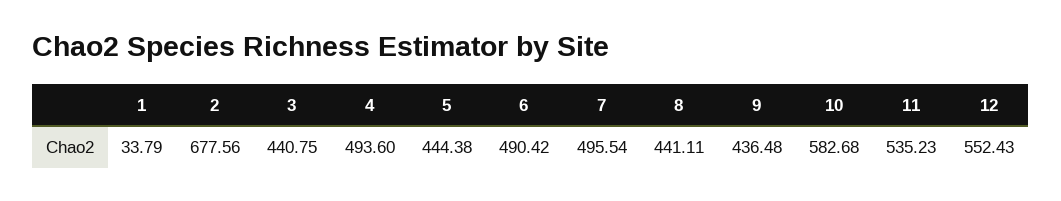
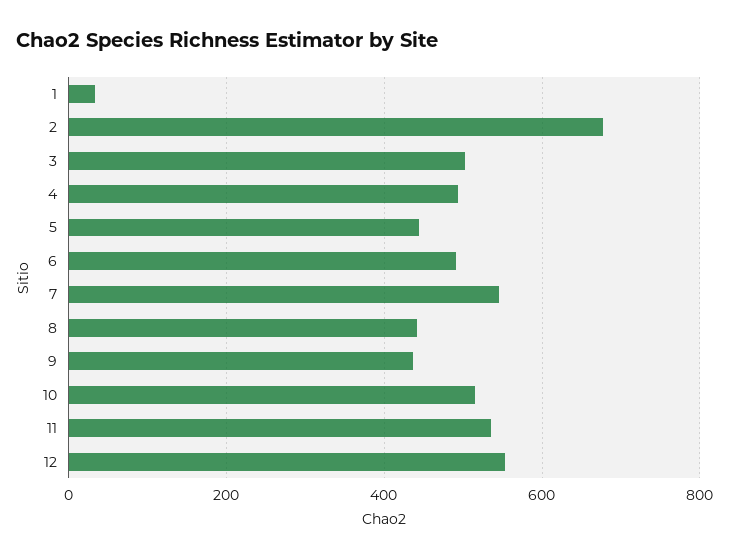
3: 440.75 -> 500
7: 495.54 -> 540
10: 582.68 -> 520

